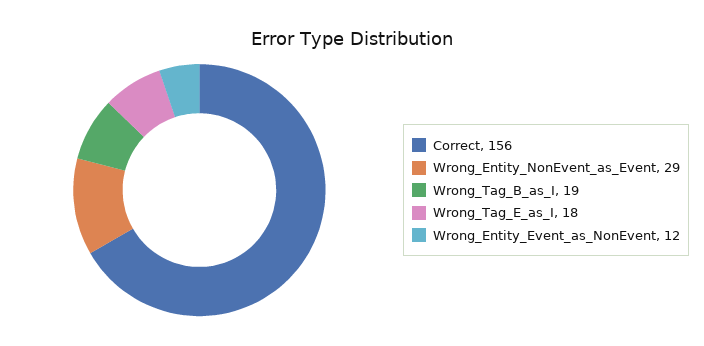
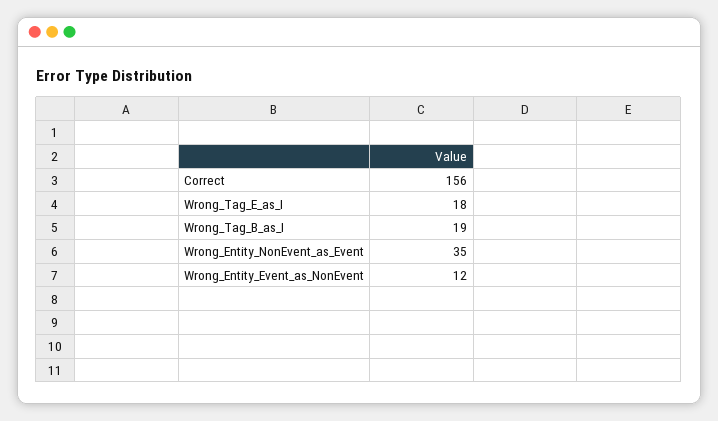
Wrong_Entity_NonEvent_as_Event: 29 -> 35

